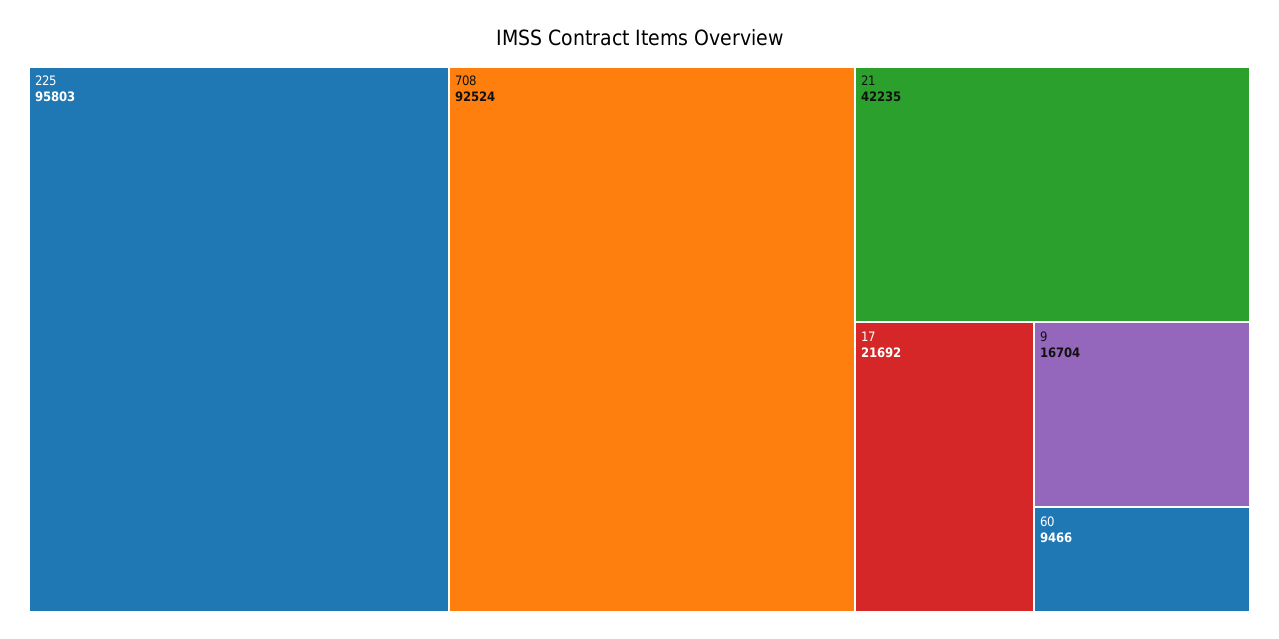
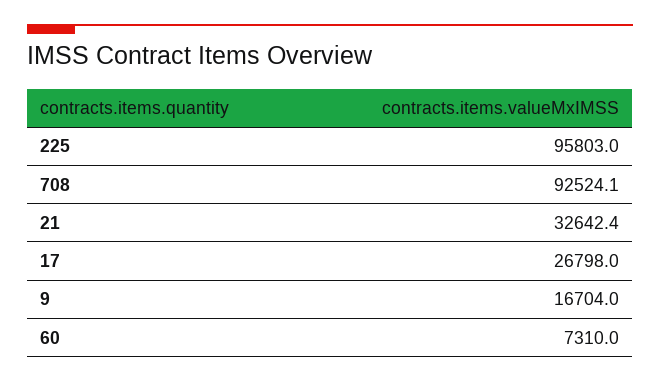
21: 42235 -> 32642.4
17: 21692 -> 26798
60: 9466 -> 7310

